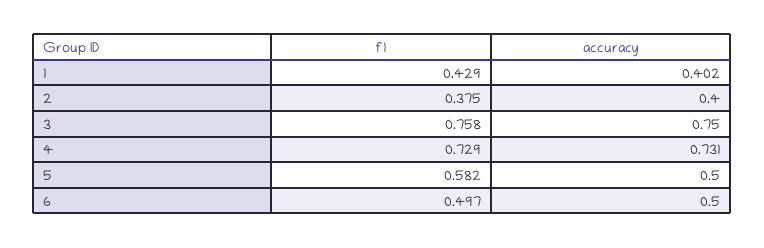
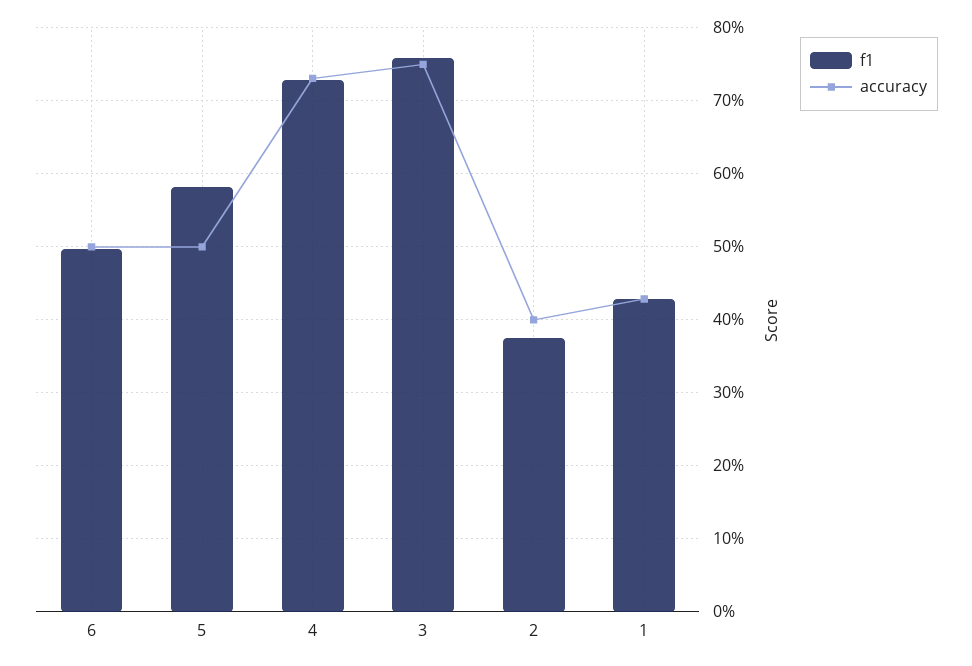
accuracy, 1: 0.402 -> 0.43

